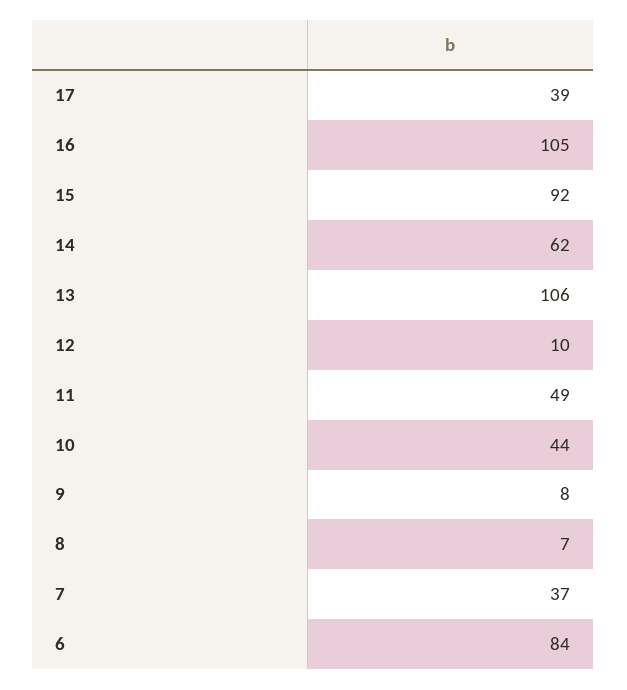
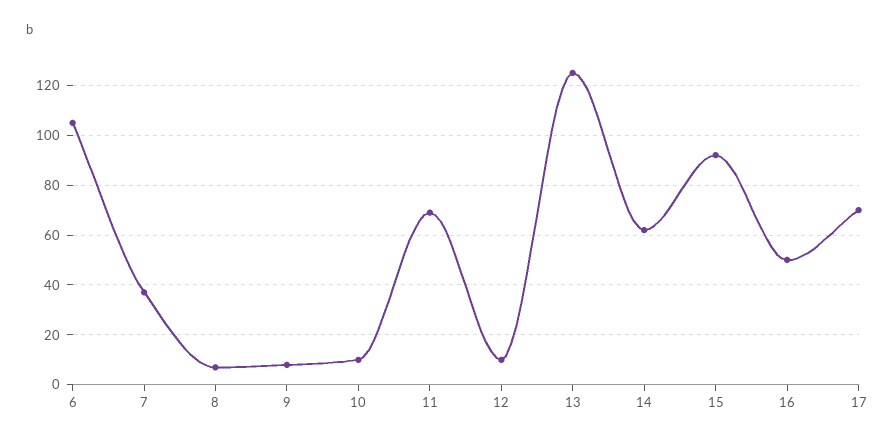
17: 39 -> 70
16: 105 -> 50
13: 106 -> 125
11: 49 -> 70
10: 44 -> 10
6: 84 -> 105

